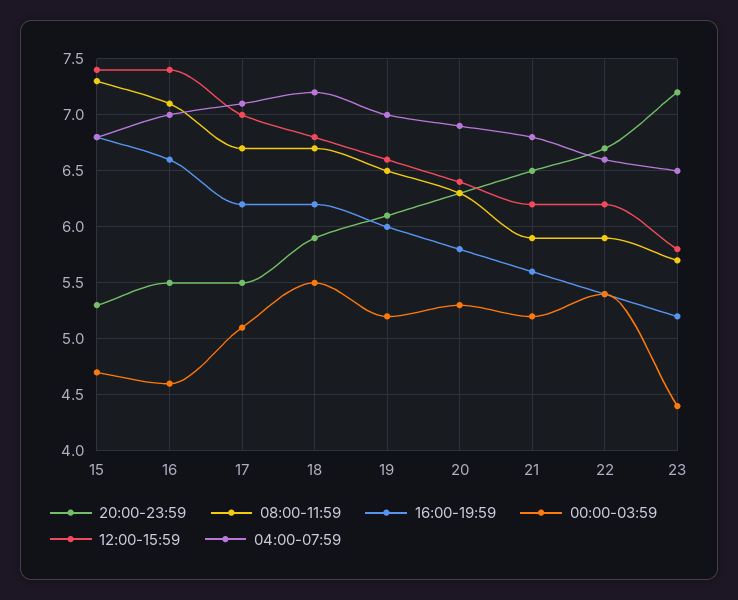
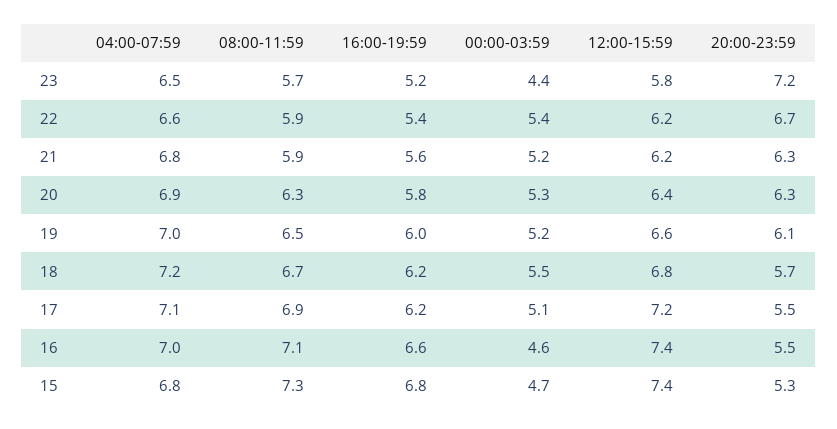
08:00-11:59, 17: 6.7 -> 6.9
12:00-15:59, 17: 7 -> 7.2
20:00-23:59, 18: 5.9 -> 5.7
20:00-23:59, 21: 6.5 -> 6.3

